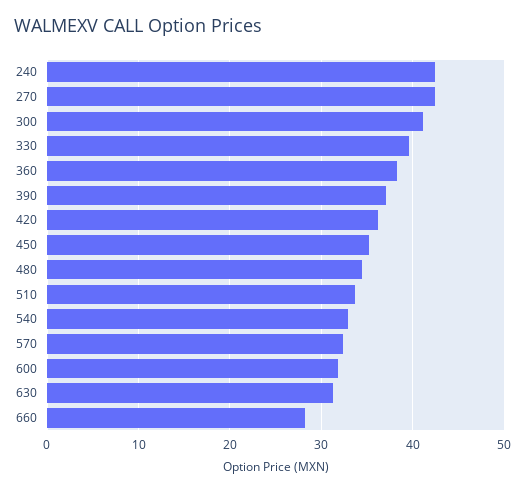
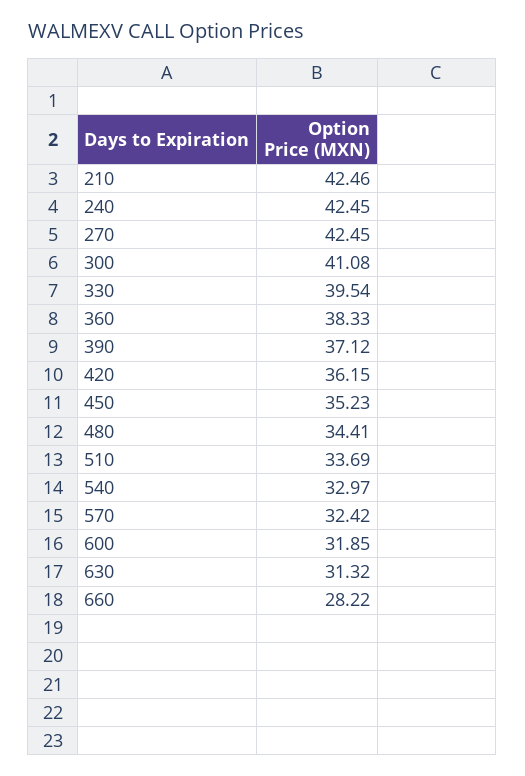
210: none -> 42.46

